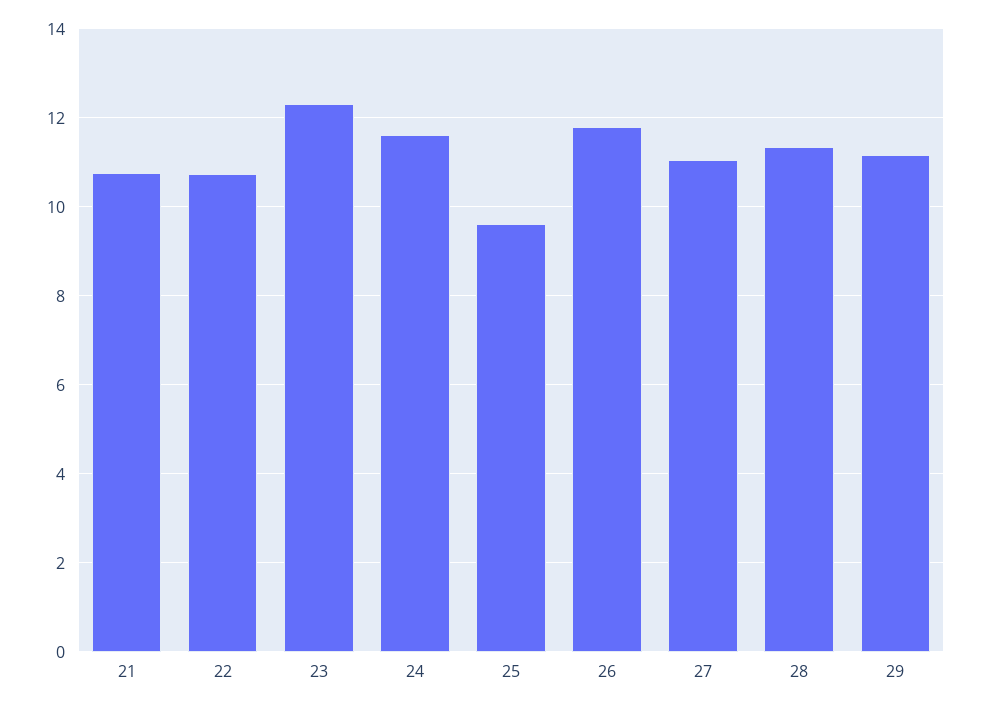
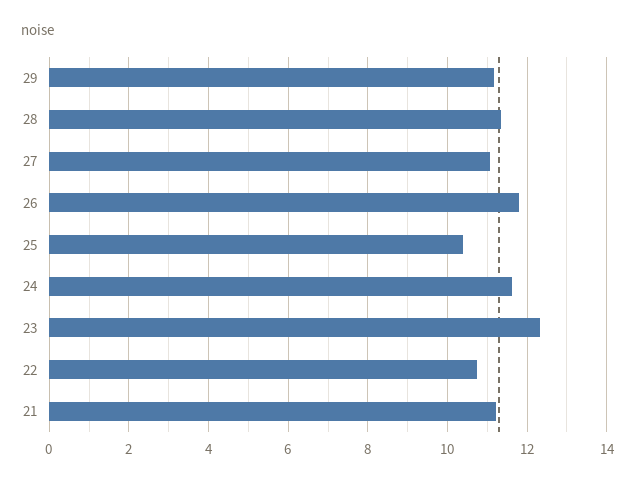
21: 10.8 -> 11.2
25: 9.6 -> 10.4

